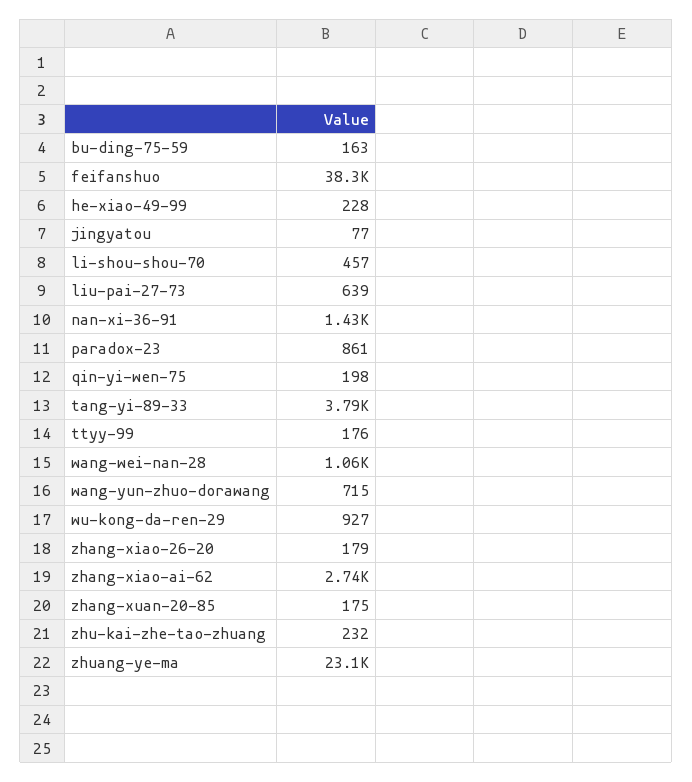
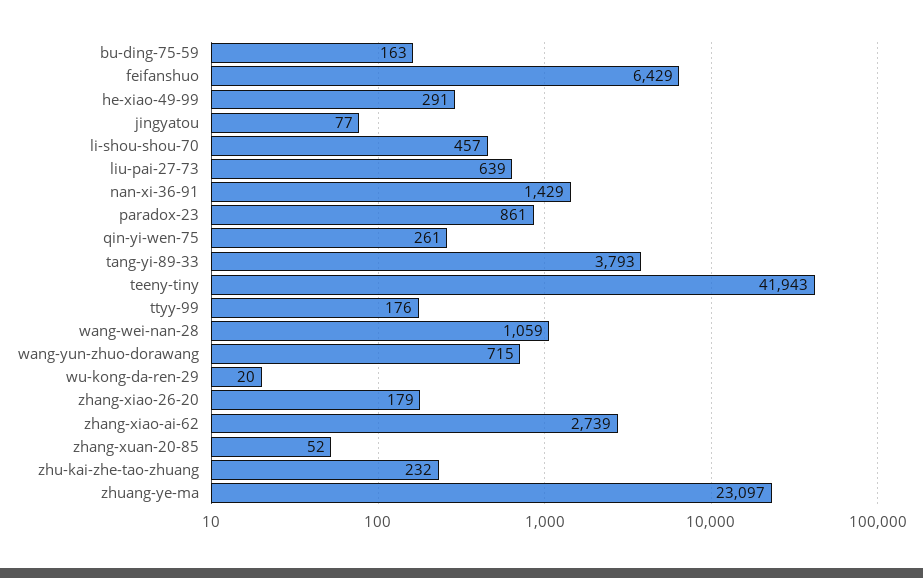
feifanshuo: 38300 -> 6429
he-xiao-49-99: 228 -> 291
qin-yi-wen-75: 198 -> 261
wu-kong-da-ren-29: 927 -> 20
zhang-xuan-20-85: 175 -> 52
teeny-tiny: none -> 41943

